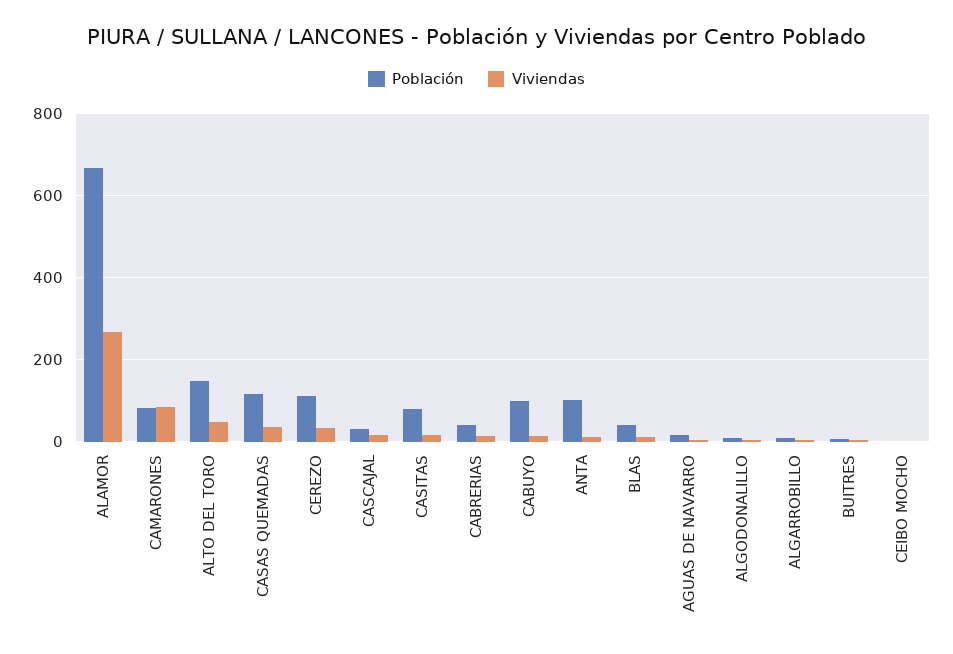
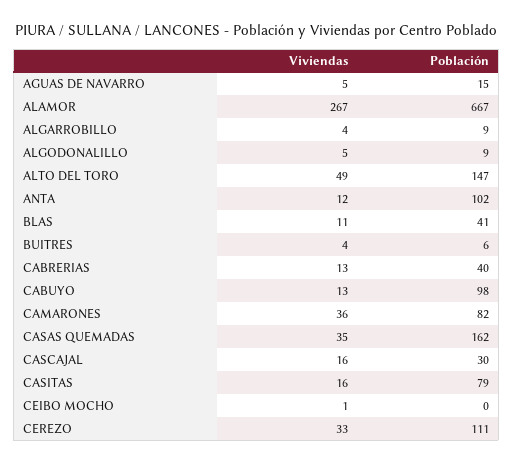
Viviendas, CAMARONES: 80 -> 36
Población, CASAS QUEMADAS: 120 -> 162

